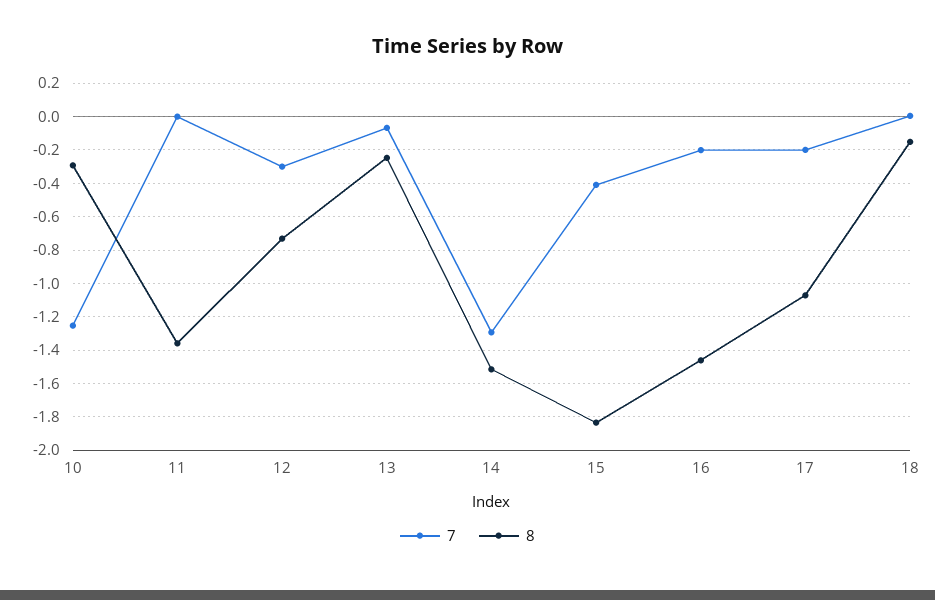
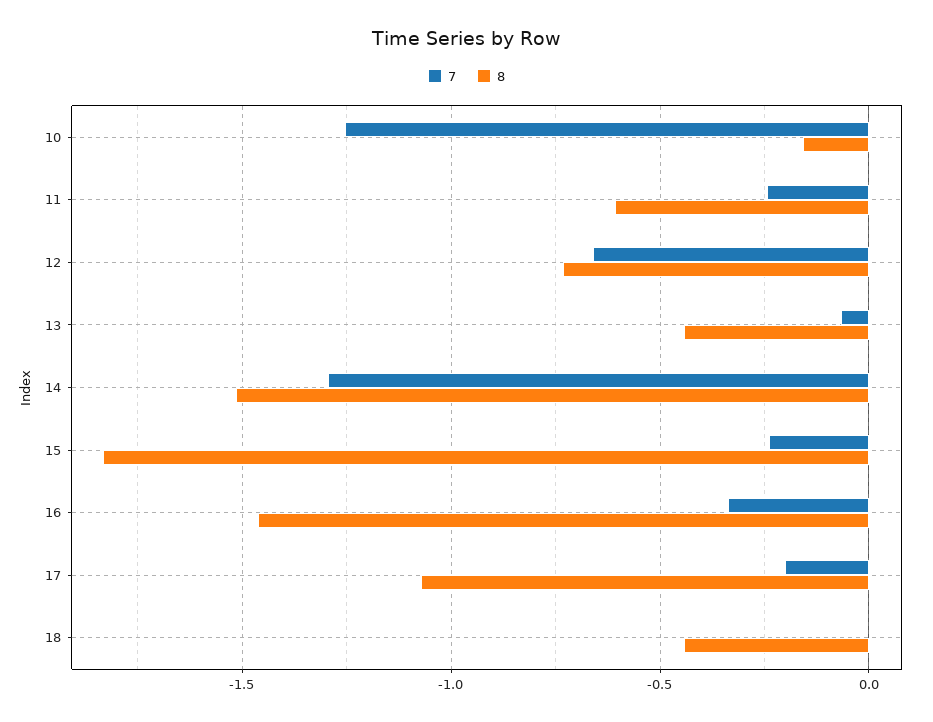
8, 10: -0.3 -> -0.15
7, 11: 0 -> -0.25
8, 11: -1.35 -> -0.6
7, 12: -0.3 -> -0.65
8, 13: -0.25 -> -0.45
7, 15: -0.4 -> -0.25
7, 16: -0.2 -> -0.35
8, 18: -0.15 -> -0.45

